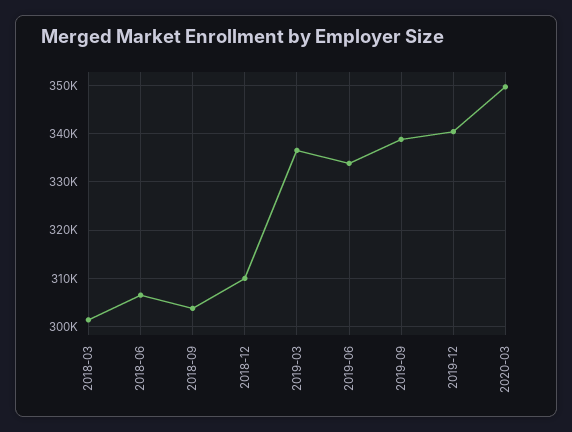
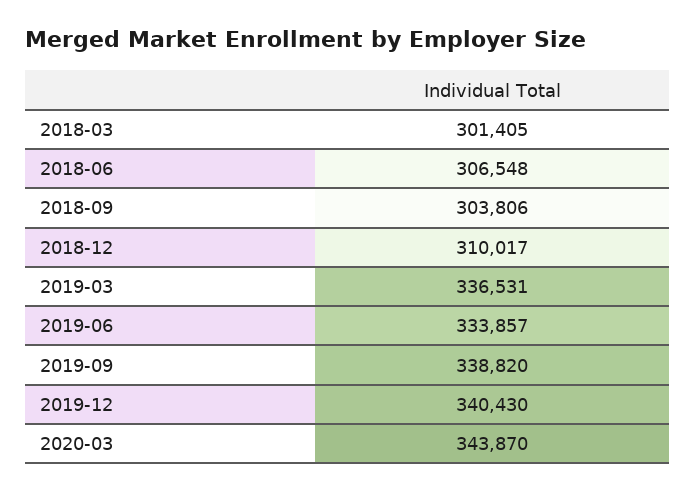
2020-03: 350000 -> 343870

